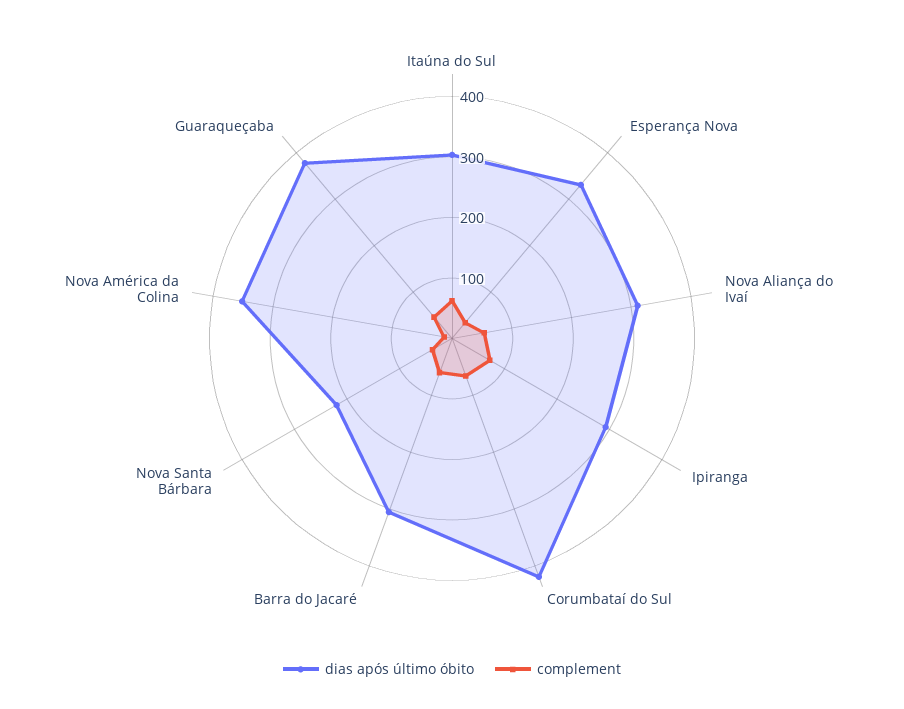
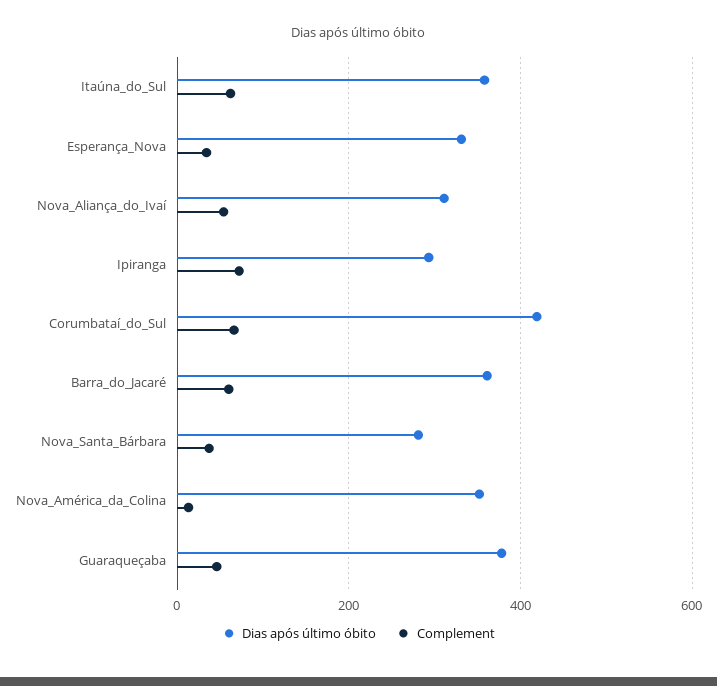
dias após último óbito, Itaúna do Sul: 300 -> 360
dias após último óbito, Barra do Jacaré: 300 -> 360
dias após último óbito, Nova Santa Bárbara: 220 -> 280

